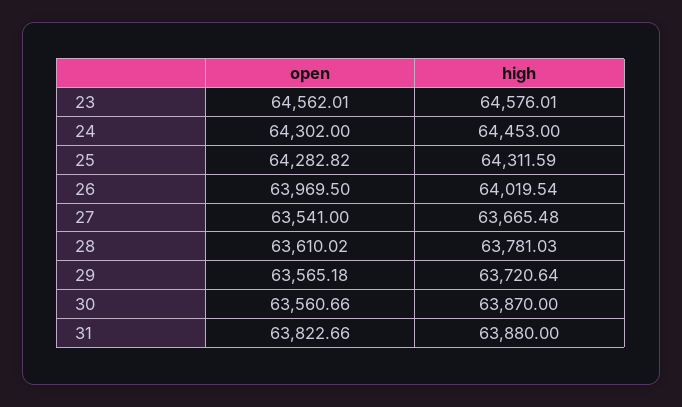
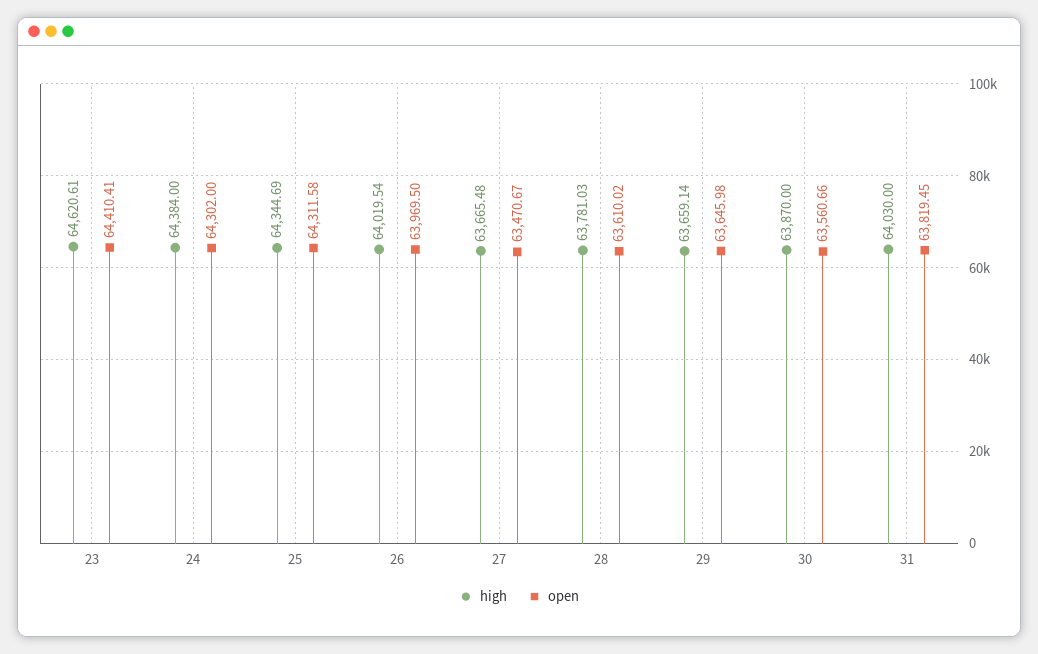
open, 23: 64562.01 -> 64410.41
high, 23: 64576.01 -> 64620.61
high, 24: 64453 -> 64384
open, 25: 64282.82 -> 64311.58
high, 25: 64311.59 -> 64344.69
open, 27: 63541 -> 63470.67
open, 29: 63565.18 -> 63645.98
high, 29: 63720.64 -> 63659.14
open, 31: 63822.66 -> 63819.45
high, 31: 63880 -> 64030

